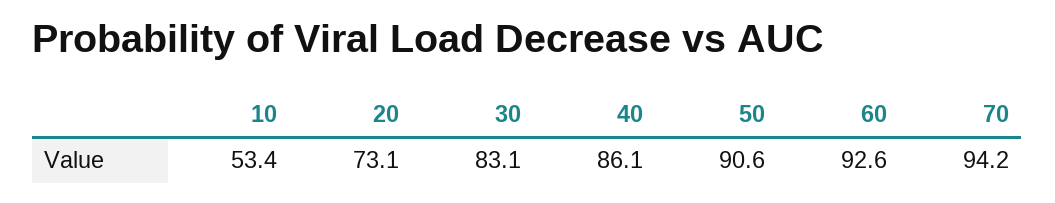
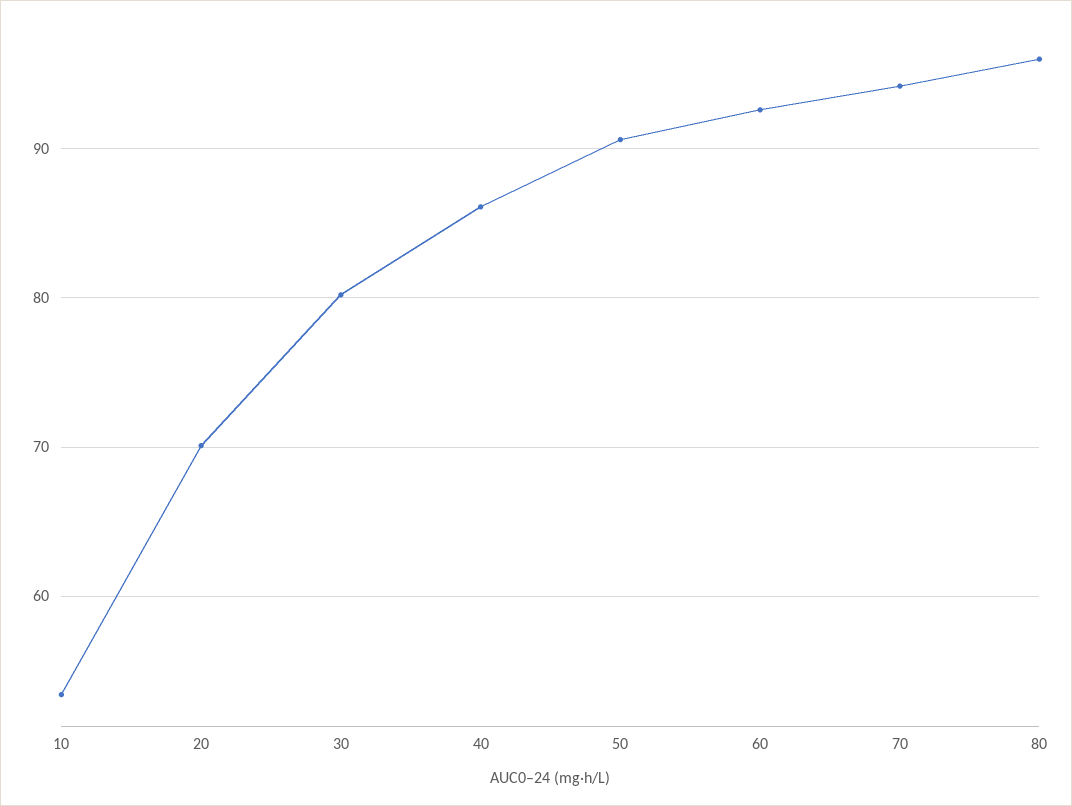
20: 73.1 -> 70
30: 83.1 -> 80
80: none -> 96

